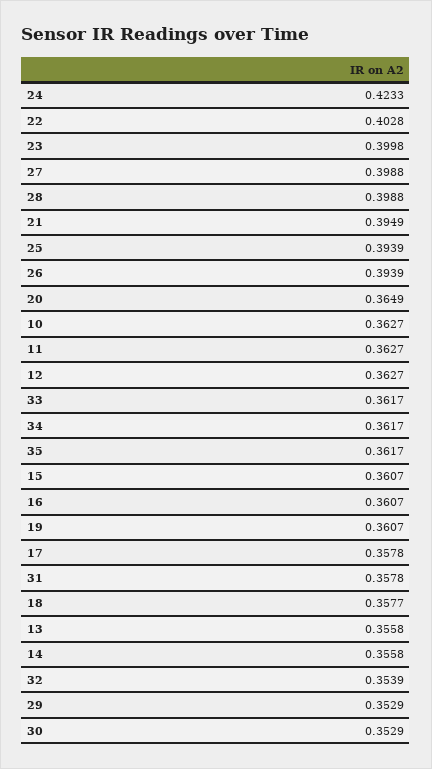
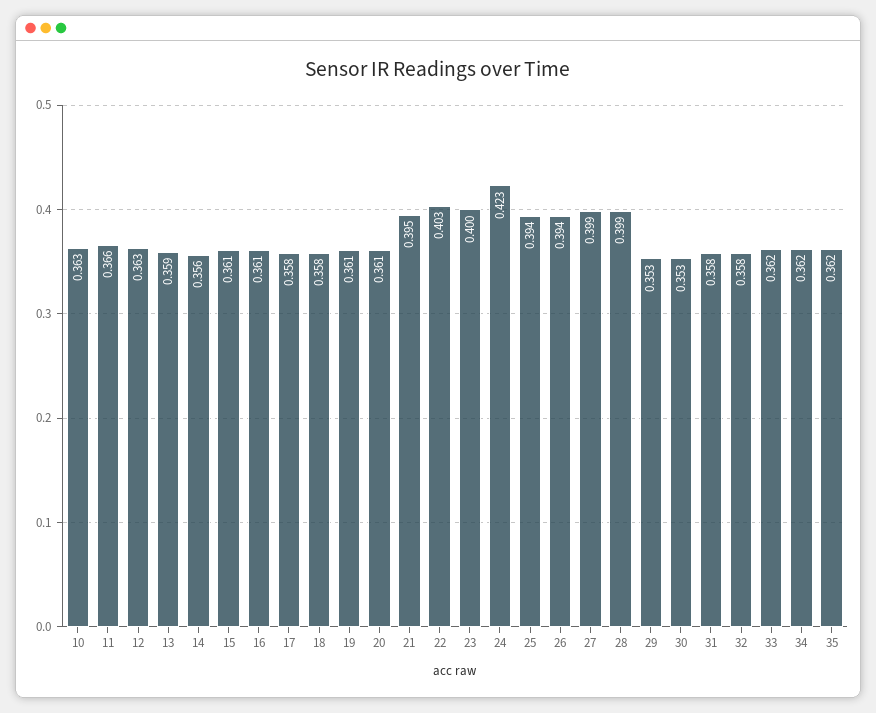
20: 0.3649 -> 0.361
11: 0.3627 -> 0.366
13: 0.3558 -> 0.359
32: 0.3539 -> 0.358

